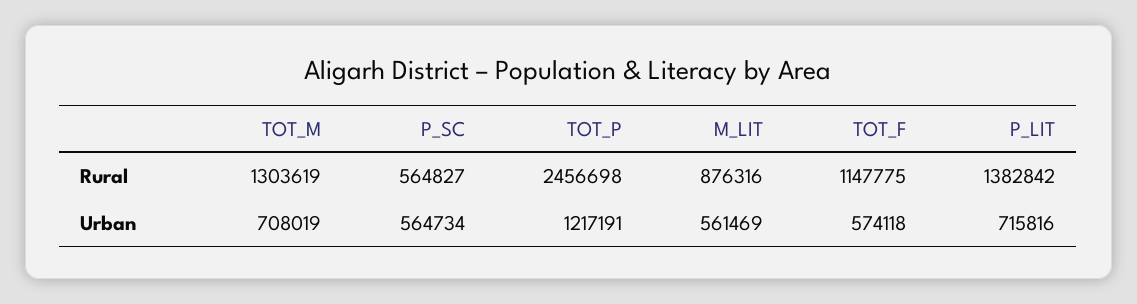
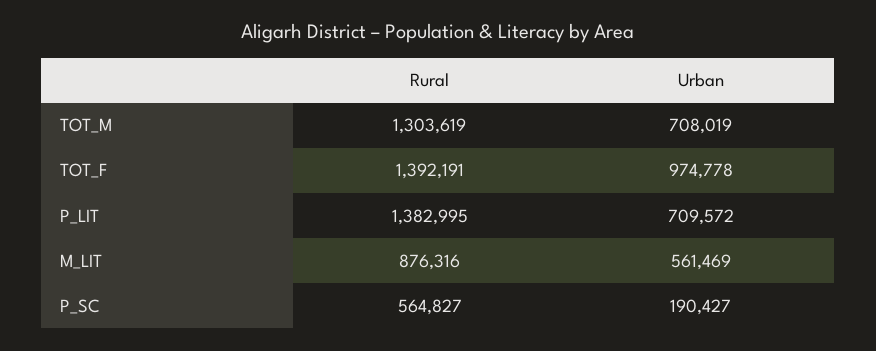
TOT_P, Rural: 2456698 -> none
TOT_F, Rural: 1147775 -> 1392191
P_LIT, Rural: 1382842 -> 1382995
P_SC, Urban: 564734 -> 190427
TOT_P, Urban: 1217191 -> none
TOT_F, Urban: 574118 -> 974778
P_LIT, Urban: 715816 -> 709572

